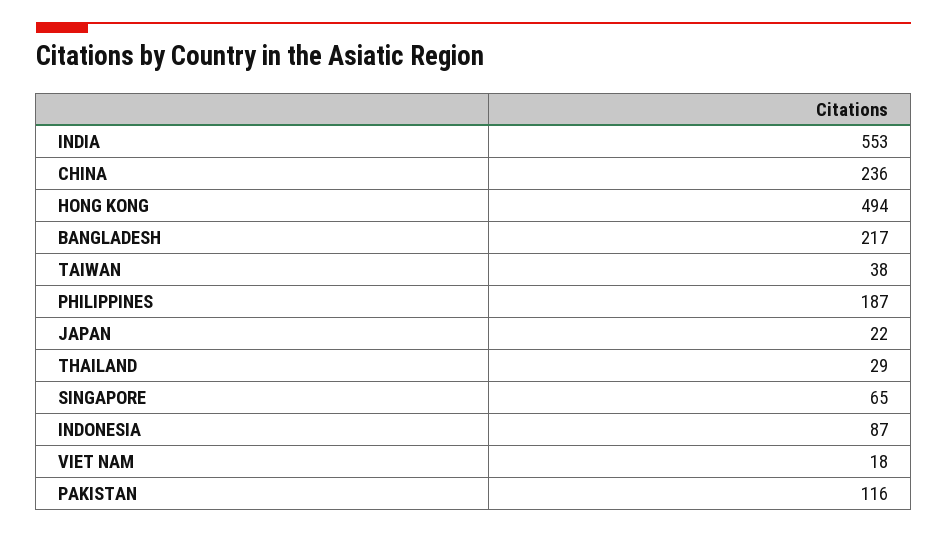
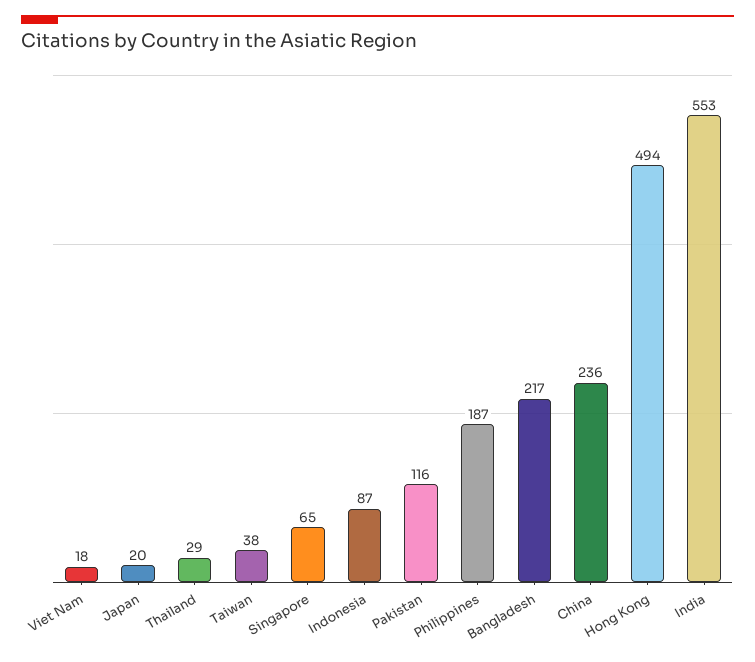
JAPAN: 22 -> 20

